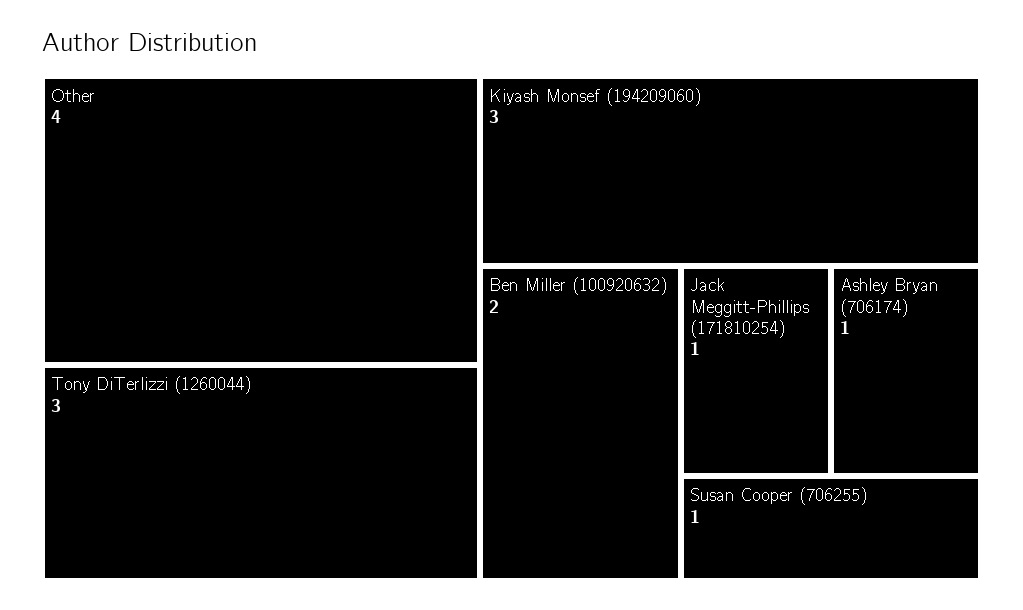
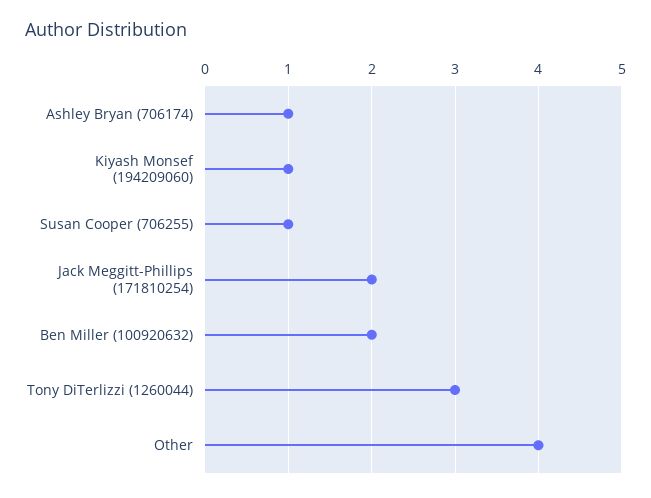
Kiyash Monsef (194209060): 3 -> 1
Jack Meggitt-Phillips (171810254): 1 -> 2

